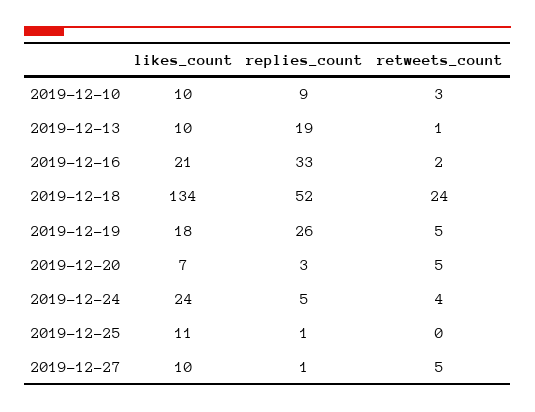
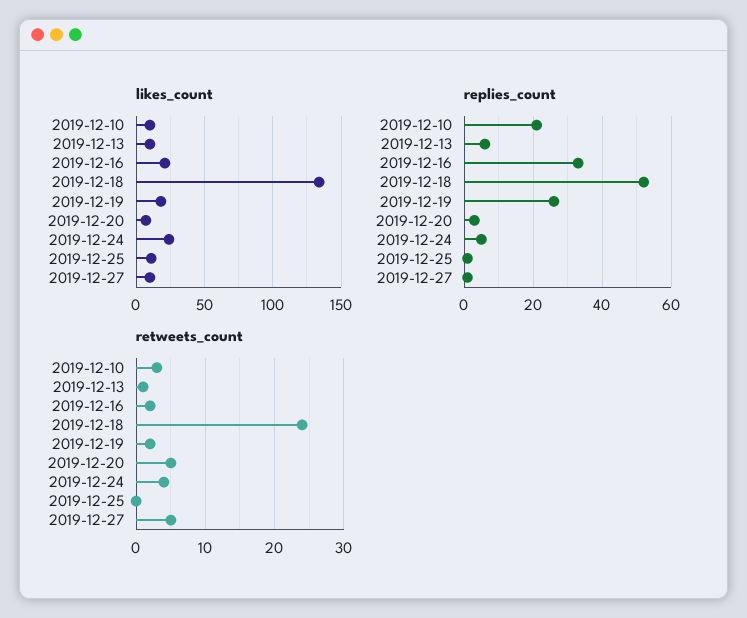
replies_count, 2019-12-10: 9 -> 20
replies_count, 2019-12-13: 19 -> 5
retweets_count, 2019-12-19: 5 -> 2

